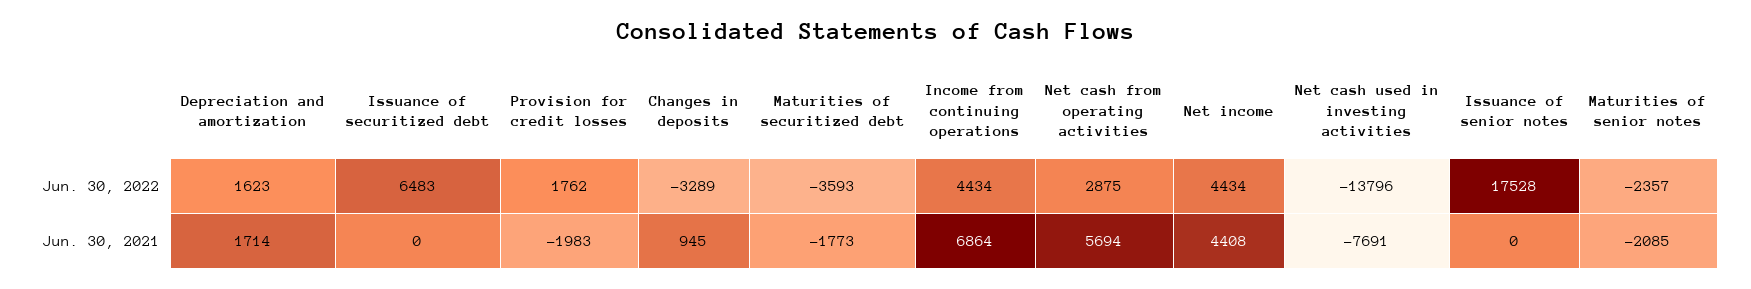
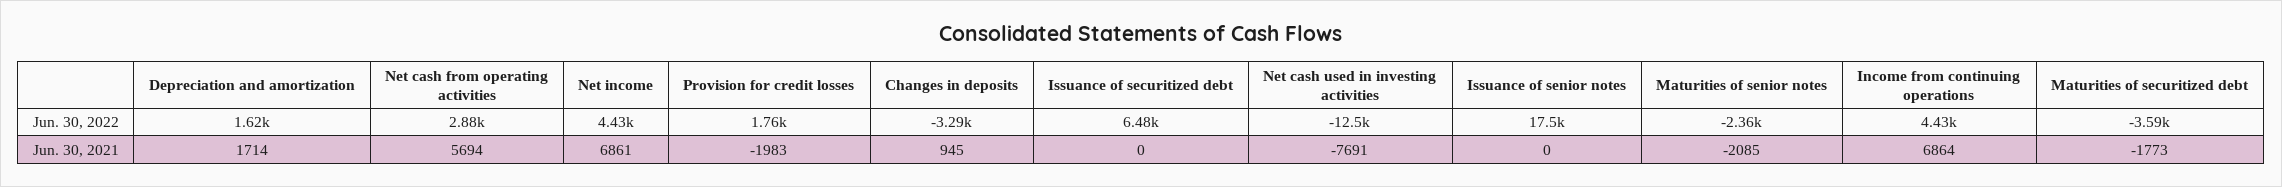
Net cash used in investing activities, Jun. 30, 2022: -13796 -> -12500
Net income, Jun. 30, 2021: 4408 -> 6861

